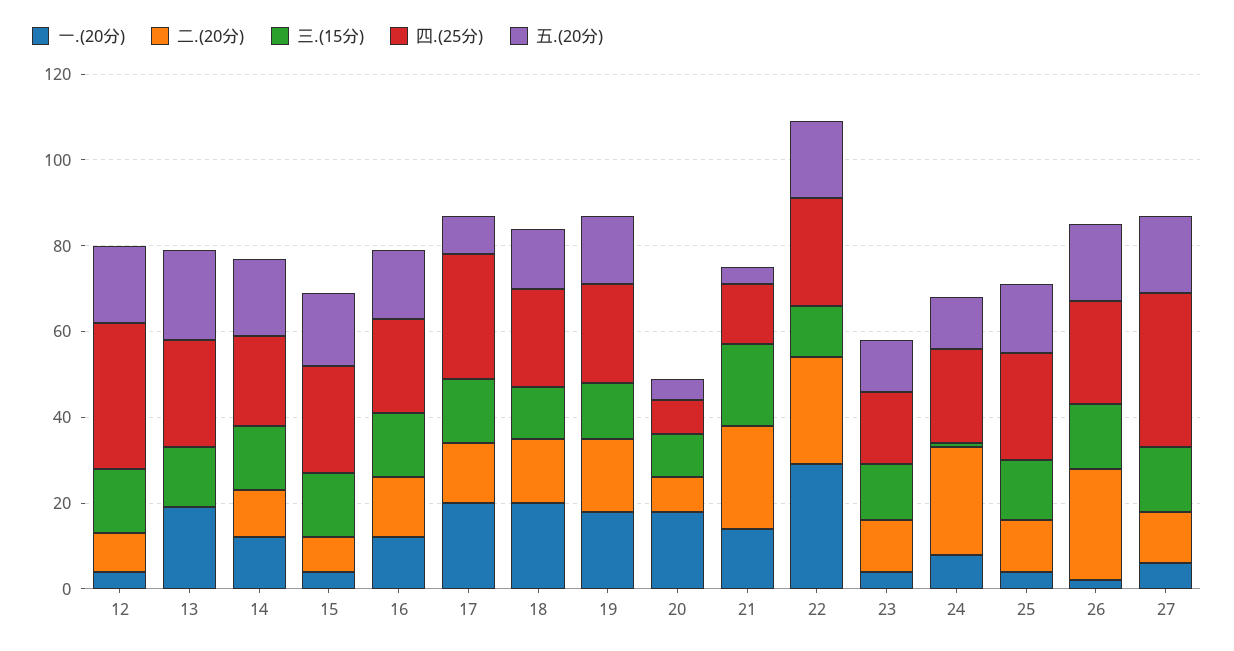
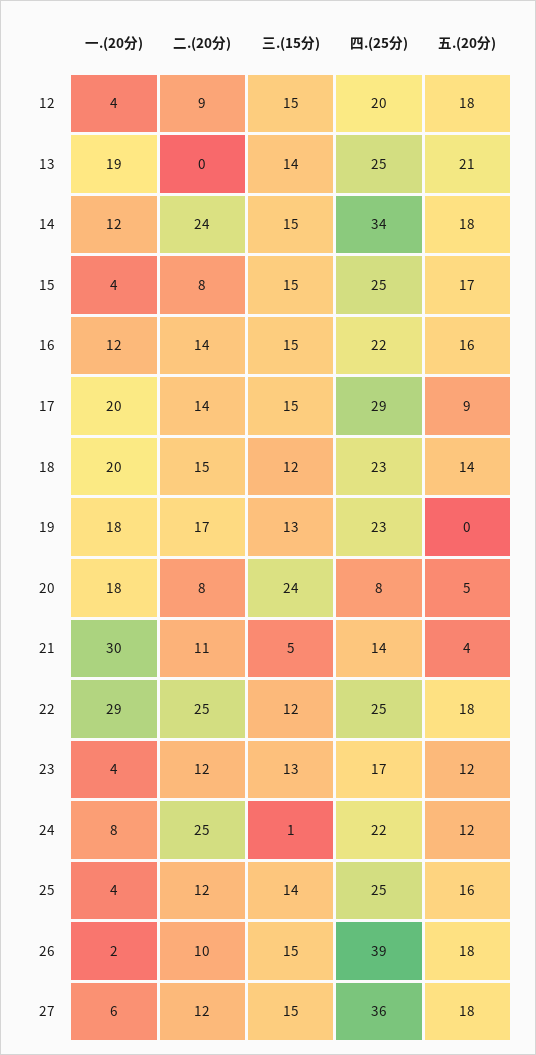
四.(25分), 12: 35 -> 20
二.(20分), 14: 10 -> 24
四.(25分), 14: 20 -> 34
五.(20分), 19: 15 -> 0
三.(15分), 20: 10 -> 24
一.(20分), 21: 15 -> 30
二.(20分), 21: 25 -> 11
三.(15分), 21: 20 -> 5
二.(20分), 26: 25 -> 10
四.(25分), 26: 25 -> 39

